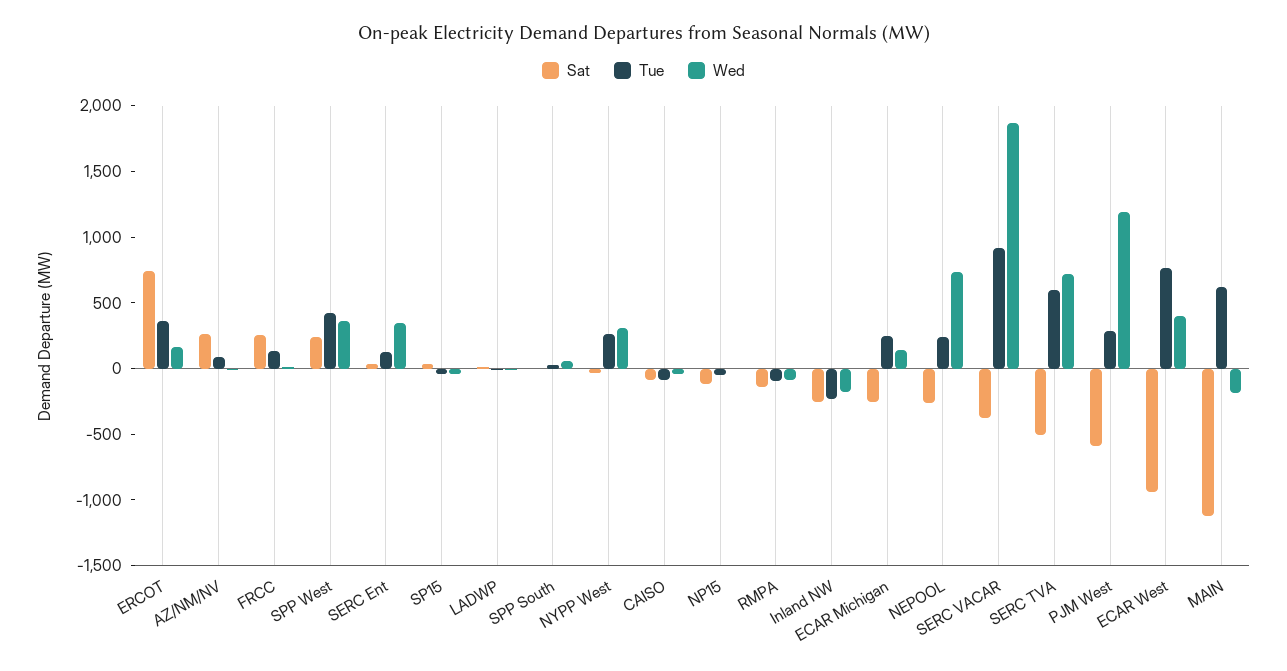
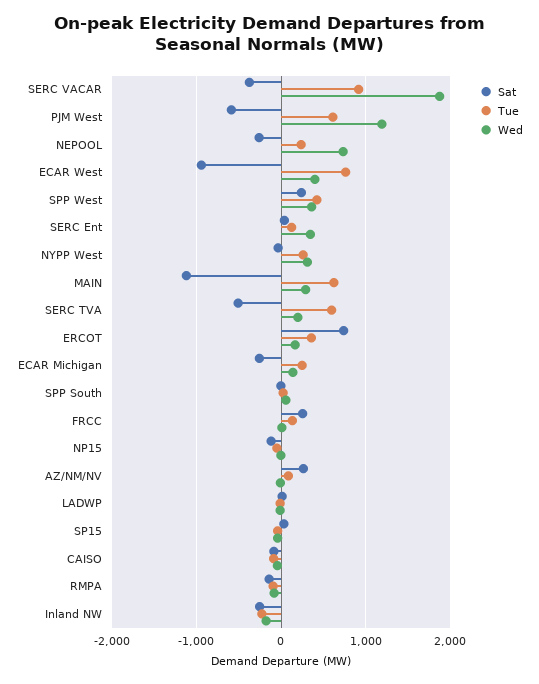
Wed, SERC TVA: 700 -> 200
Tue, PJM West: 300 -> 600
Wed, MAIN: -200 -> 300

